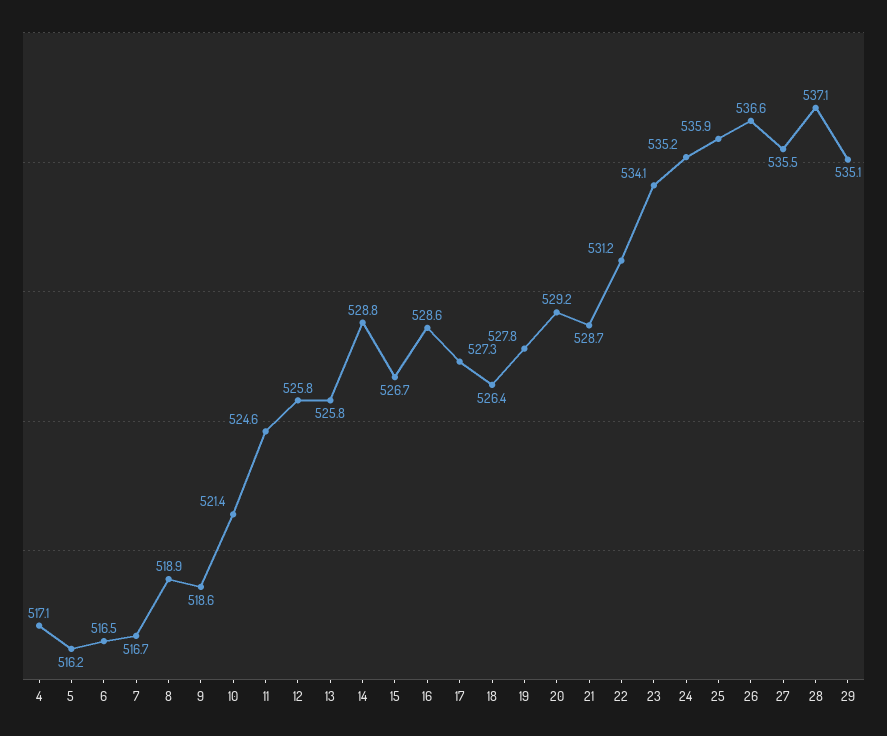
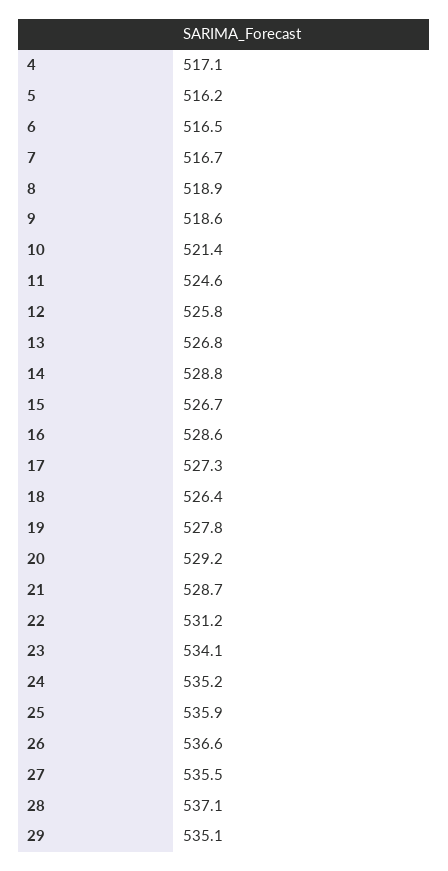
13: 525.8 -> 526.8

